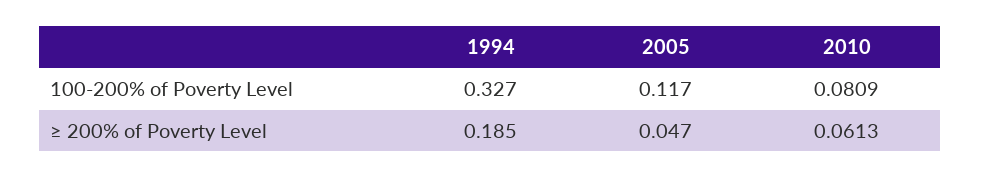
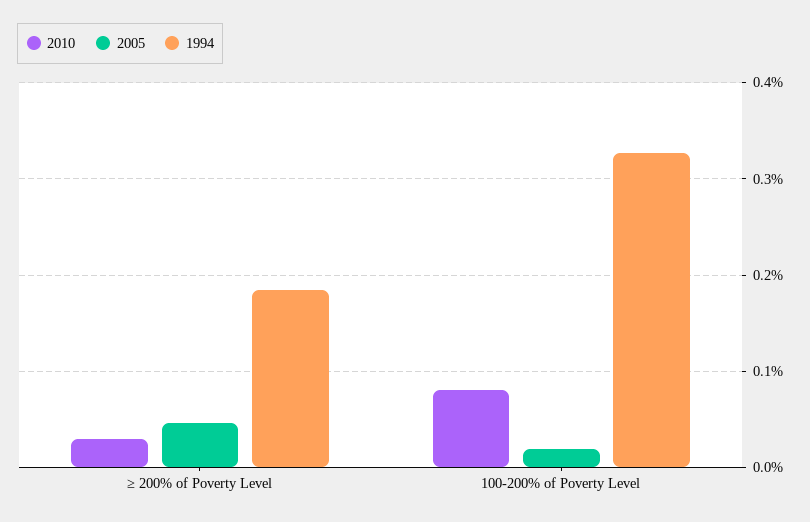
2005, 100-200% of Poverty Level: 0.117 -> 0.02
2010, ≥ 200% of Poverty Level: 0.0613 -> 0.03

